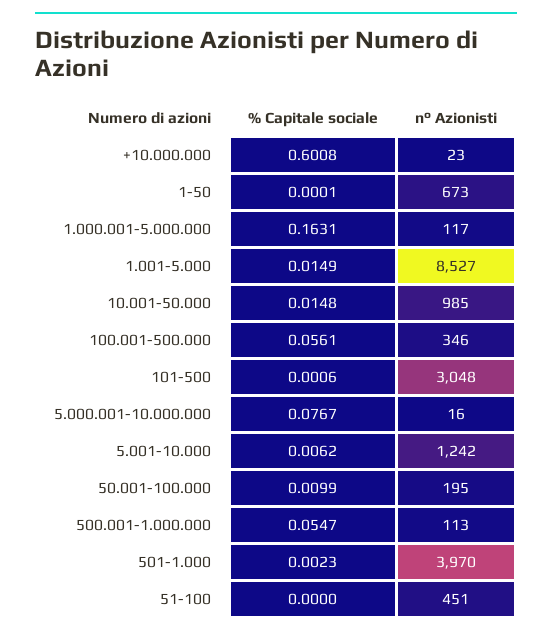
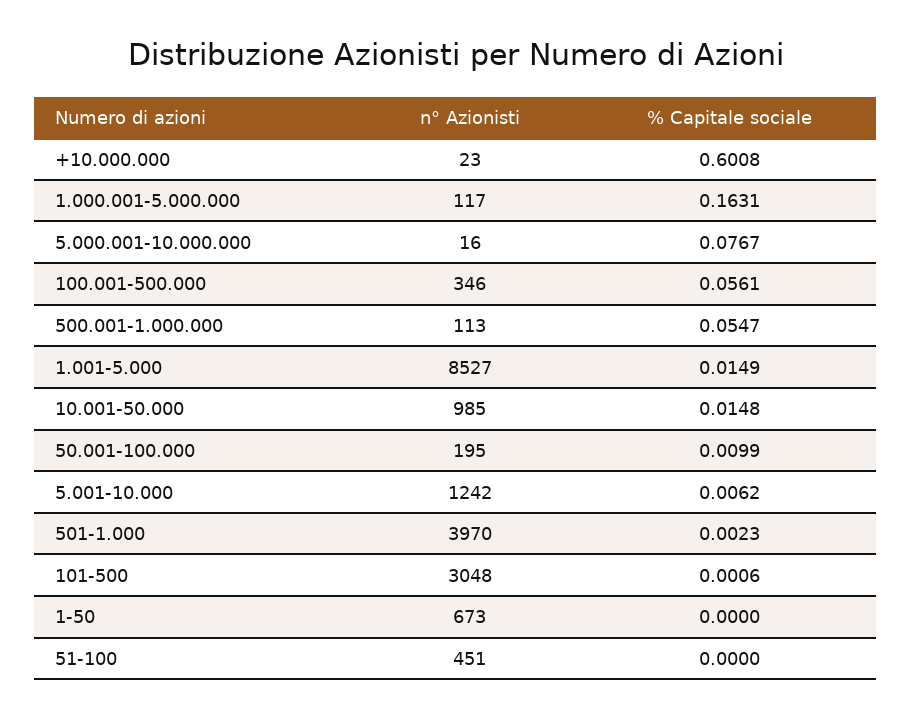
% Capitale sociale, 1-50: 0.0001 -> 0

